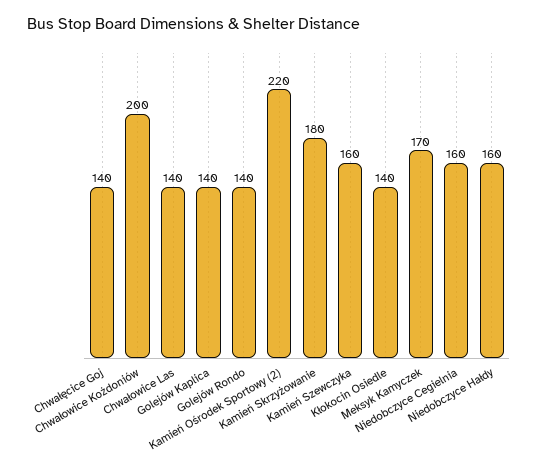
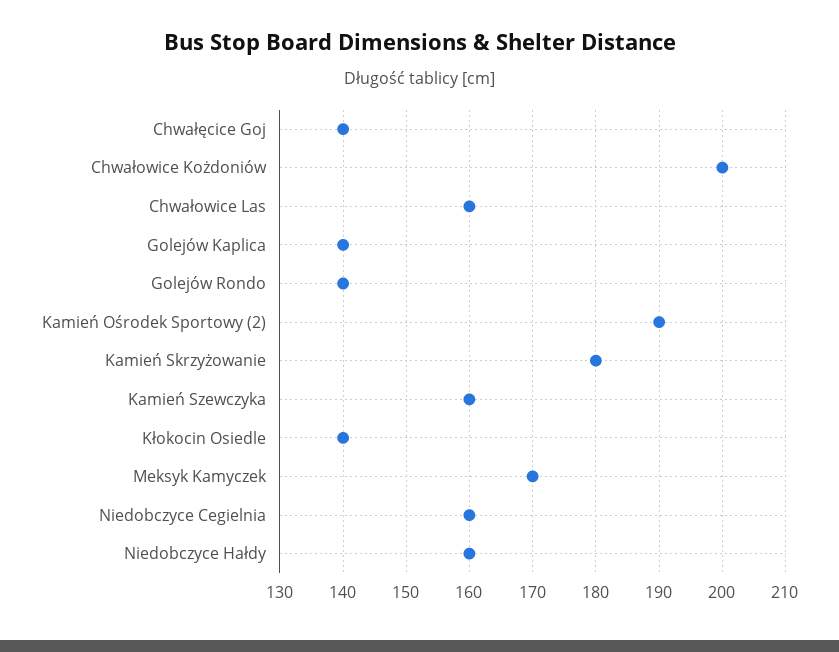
Chwałowice Las: 140 -> 160
Kamień Ośrodek Sportowy (2): 220 -> 190

